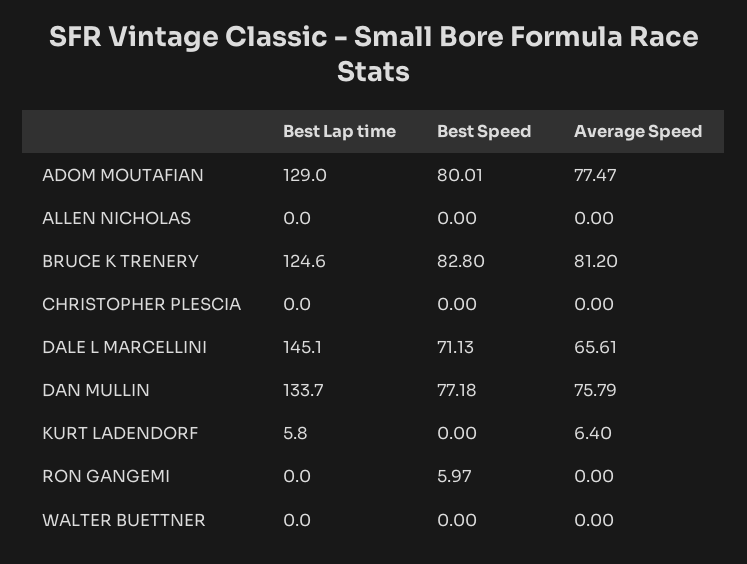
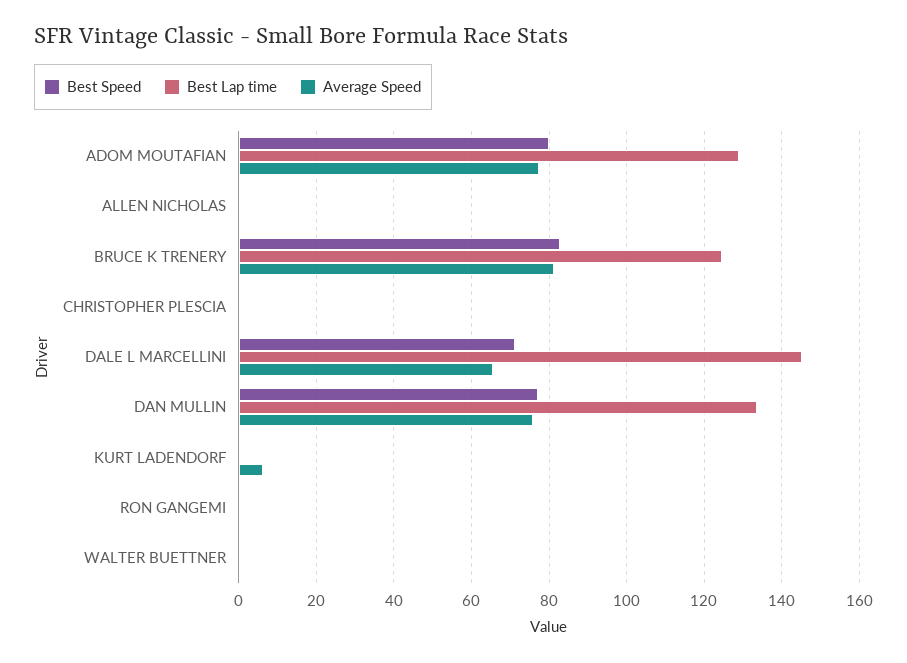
Best Lap time, KURT LADENDORF: 5.8 -> 0
Best Speed, RON GANGEMI: 5.97 -> 0

